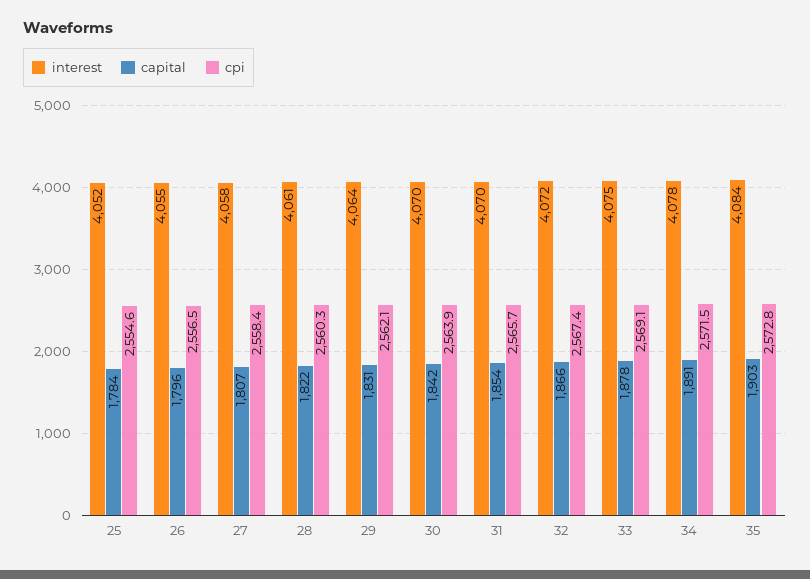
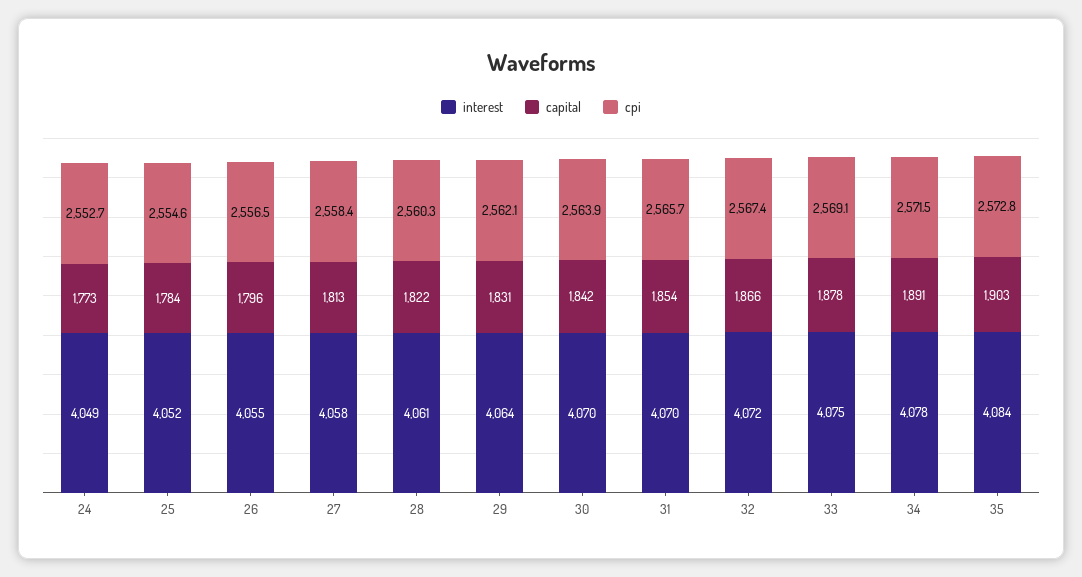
capital, 27: 1807 -> 1813
interest, 24: none -> 4049
capital, 24: none -> 1773
cpi, 24: none -> 2552.7

